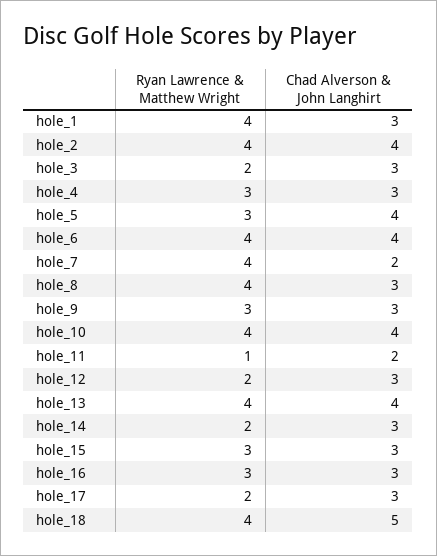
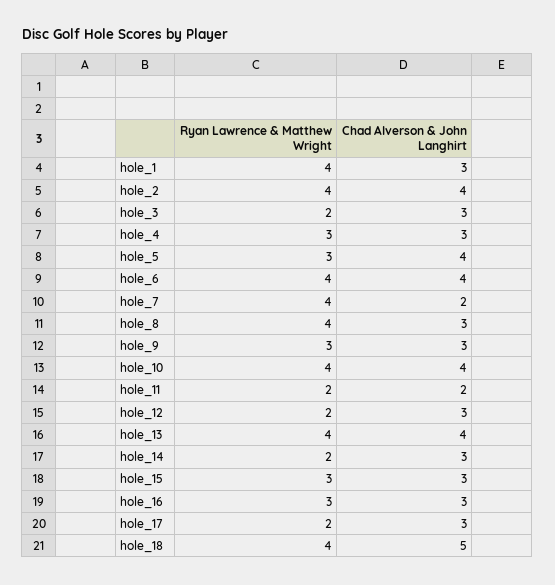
Ryan Lawrence & Matthew Wright, hole_11: 1 -> 2

